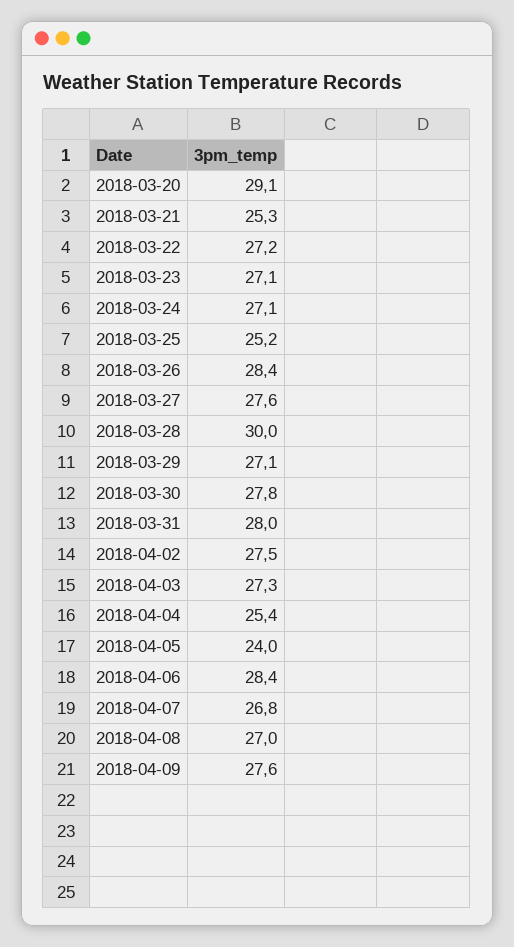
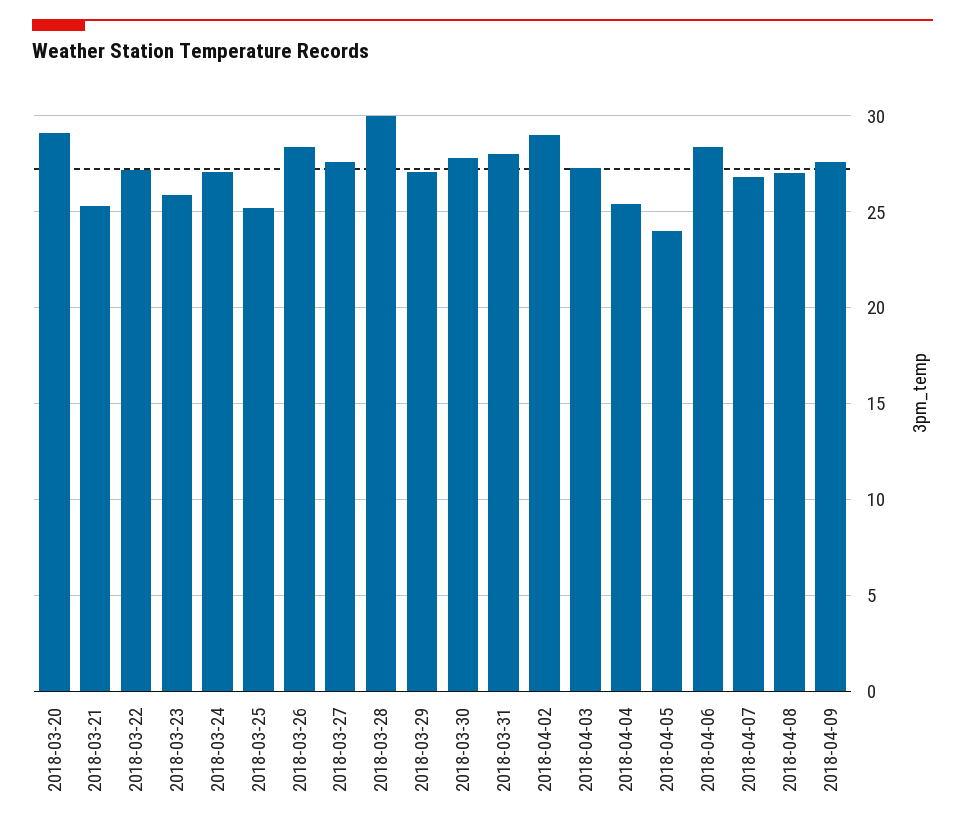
2018-03-23: 27.1 -> 26
2018-04-02: 27.5 -> 29

